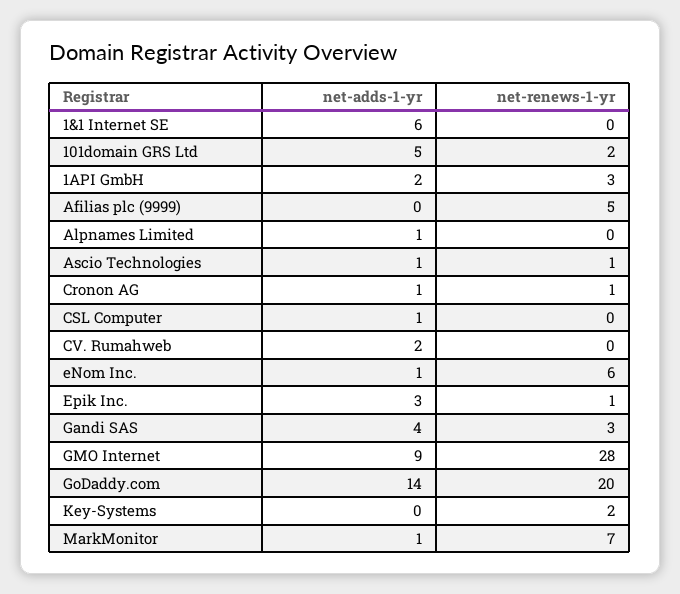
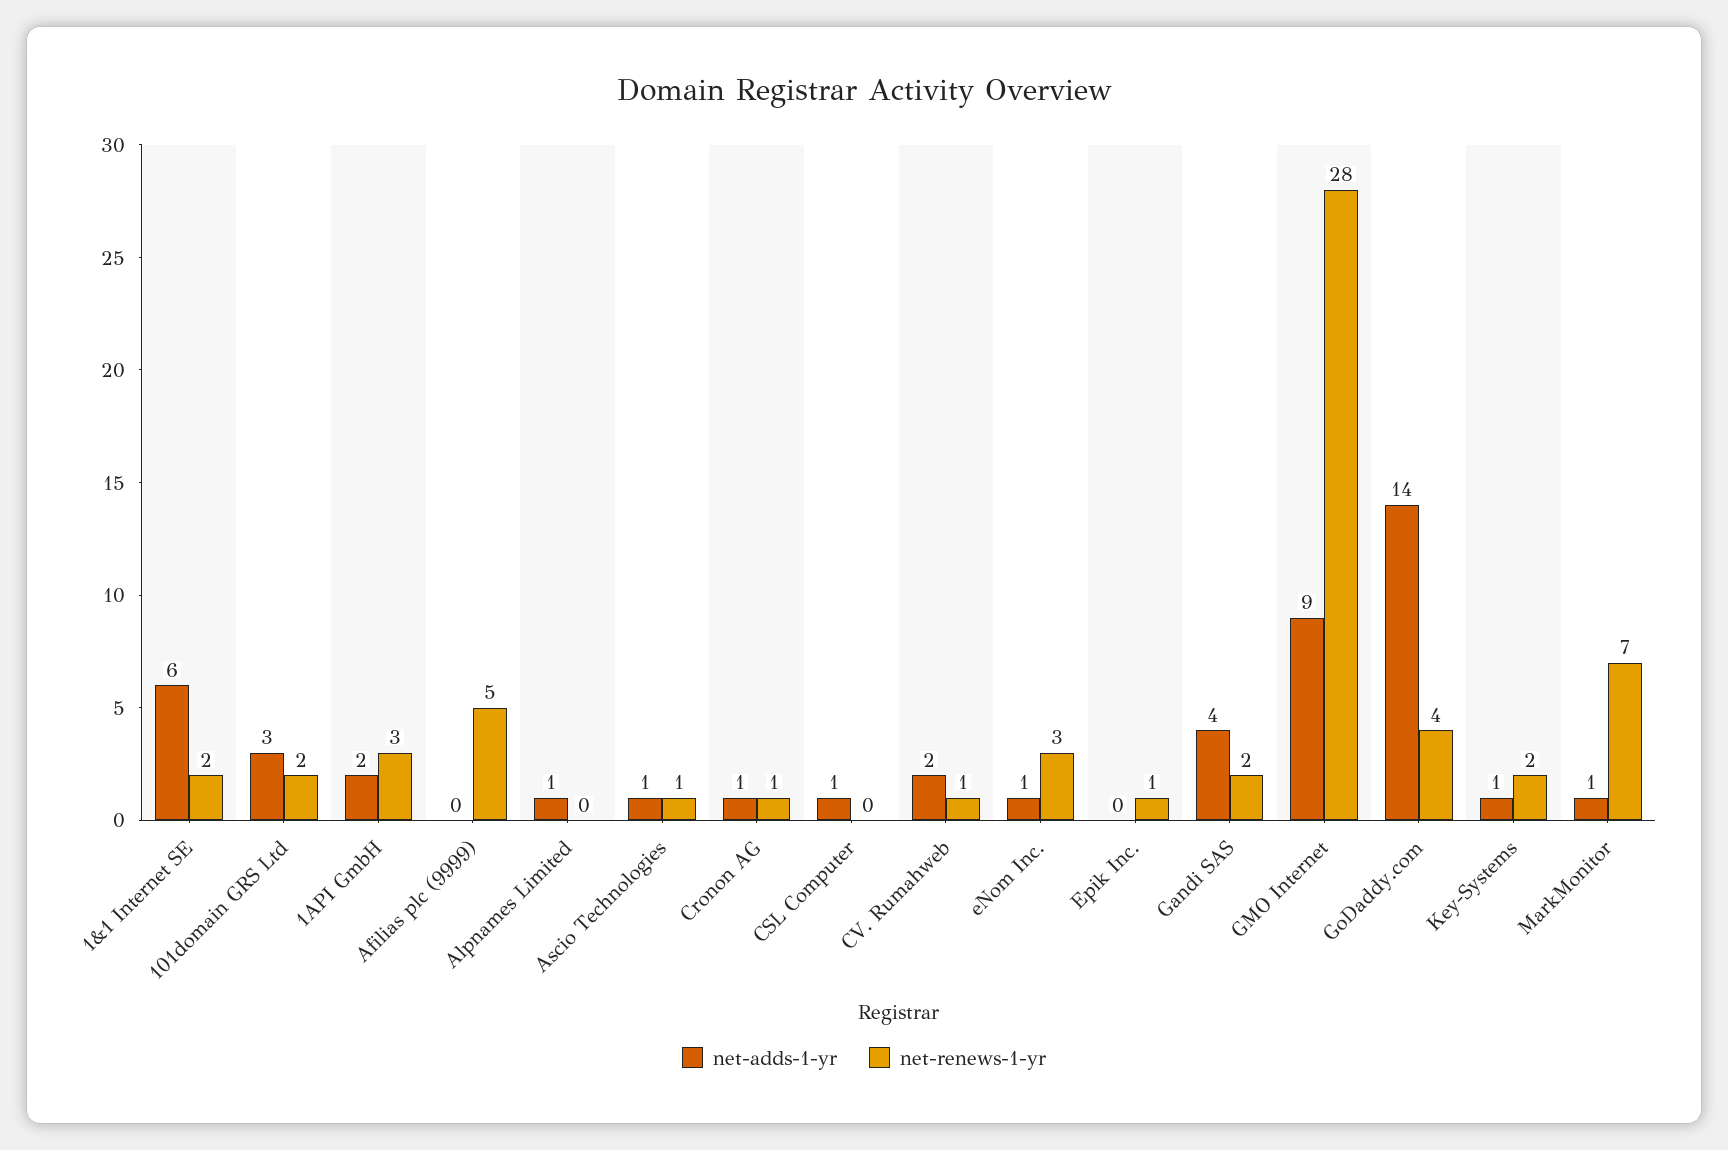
net-renews-1-yr, 1&1 Internet SE: 0 -> 2
net-adds-1-yr, 101domain GRS Ltd: 5 -> 3
net-renews-1-yr, CV. Rumahweb: 0 -> 1
net-renews-1-yr, eNom Inc.: 6 -> 3
net-adds-1-yr, Epik Inc.: 3 -> 0
net-renews-1-yr, Gandi SAS: 3 -> 2
net-renews-1-yr, GoDaddy.com: 20 -> 4
net-adds-1-yr, Key-Systems: 0 -> 1

